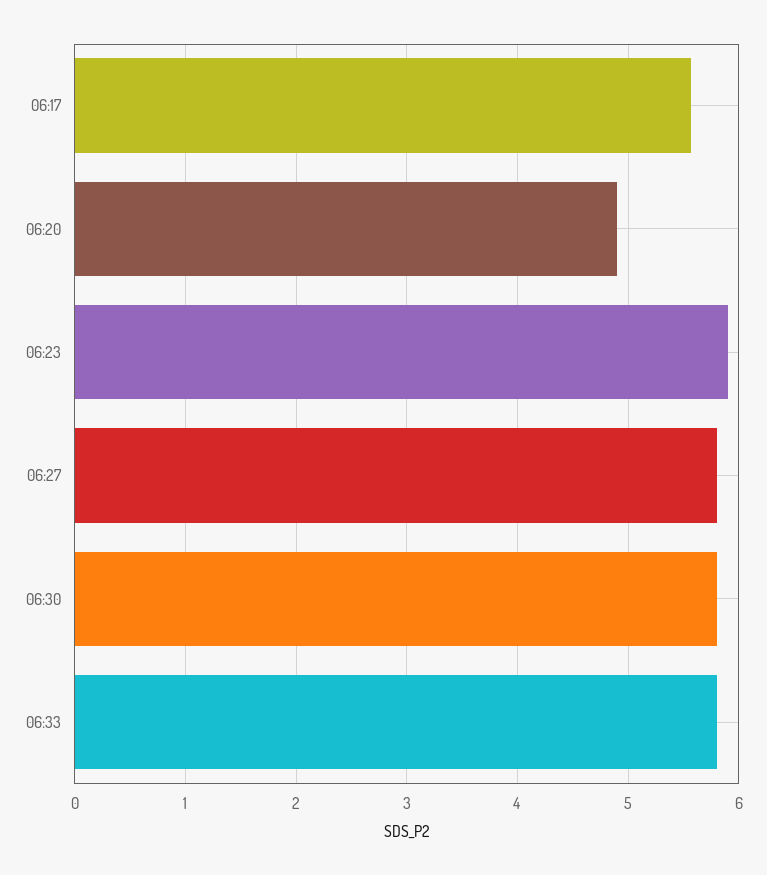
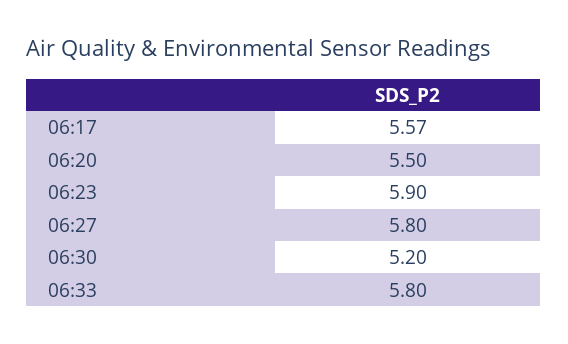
06:20: 4.9 -> 5.5
06:30: 5.8 -> 5.2

